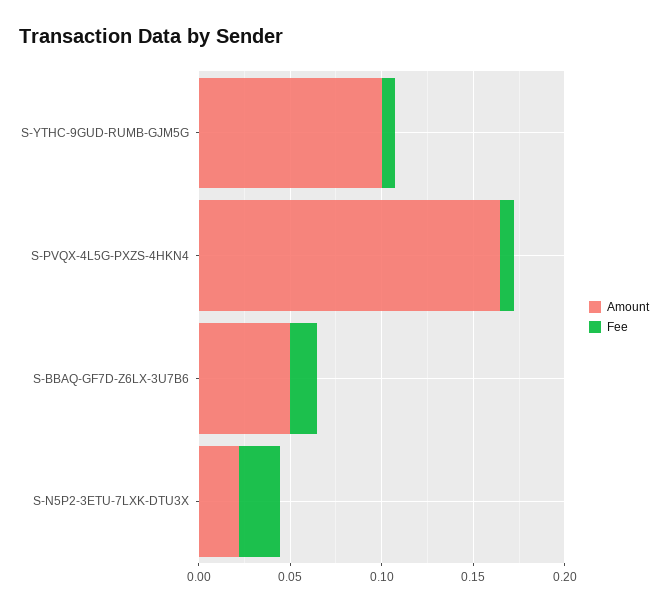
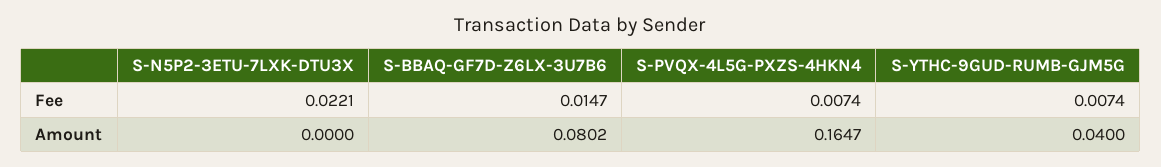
Amount, S-YTHC-9GUD-RUMB-GJM5G: 0.1 -> 0.04
Amount, S-BBAQ-GF7D-Z6LX-3U7B6: 0.05 -> 0.0802
Amount, S-N5P2-3ETU-7LXK-DTU3X: 0.02 -> 0

